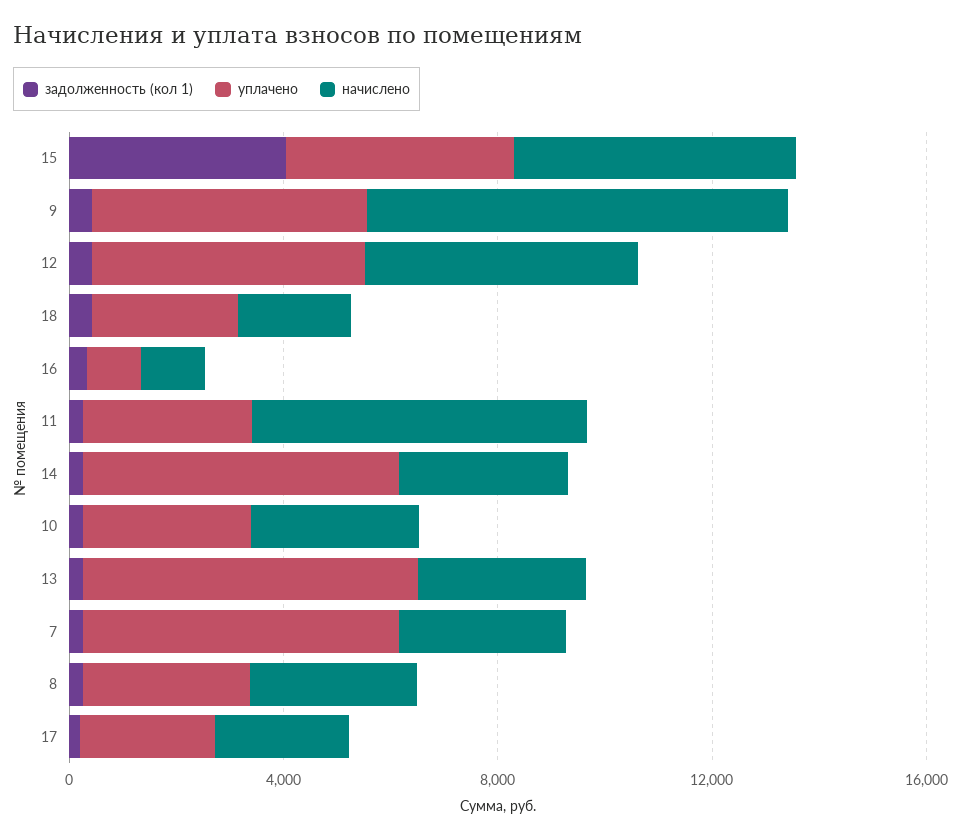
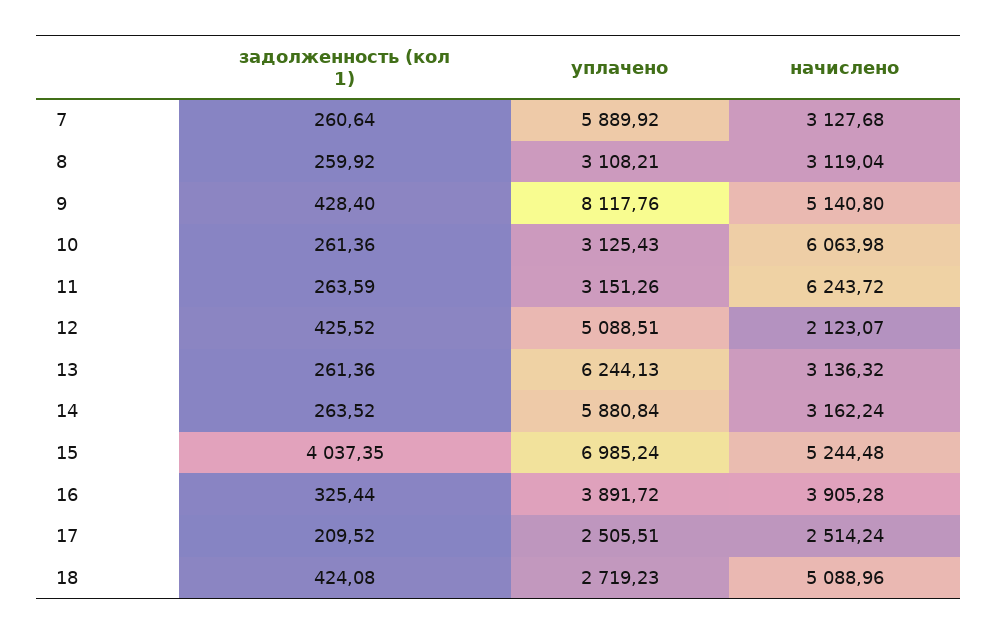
уплачено, 15: 4000 -> 6985.24
уплачено, 9: 5000 -> 8117.76
начислено, 9: 8000 -> 5140.8
начислено, 12: 5000 -> 2123.07
начислено, 18: 2000 -> 5088.96
уплачено, 16: 1000 -> 3891.72
начислено, 16: 1000 -> 3905.28
начислено, 10: 3000 -> 6063.98

